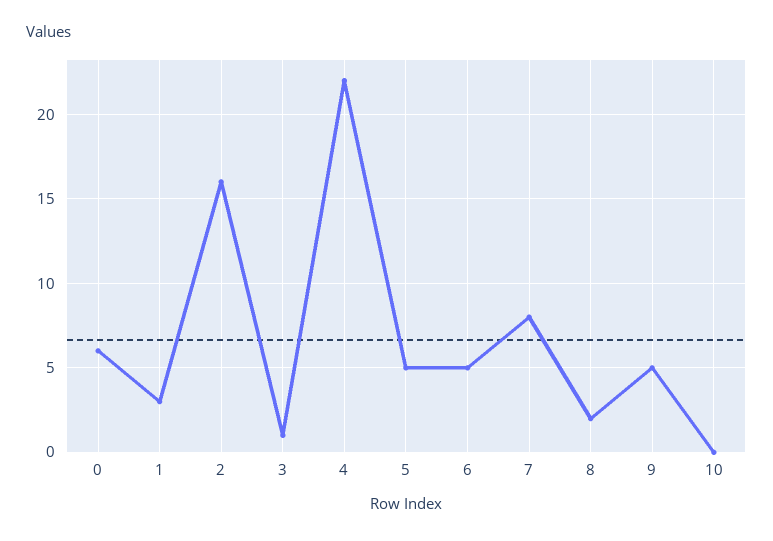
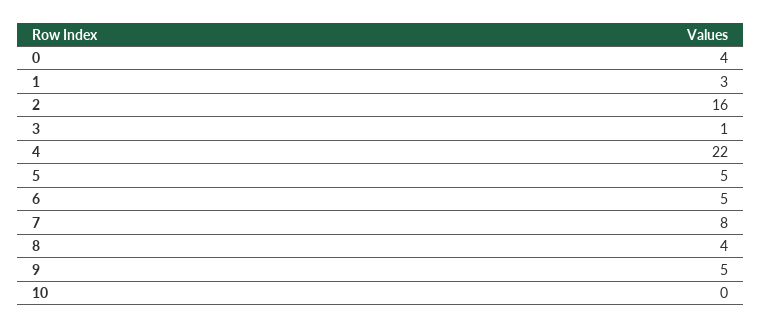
0: 6 -> 4
8: 2 -> 4

